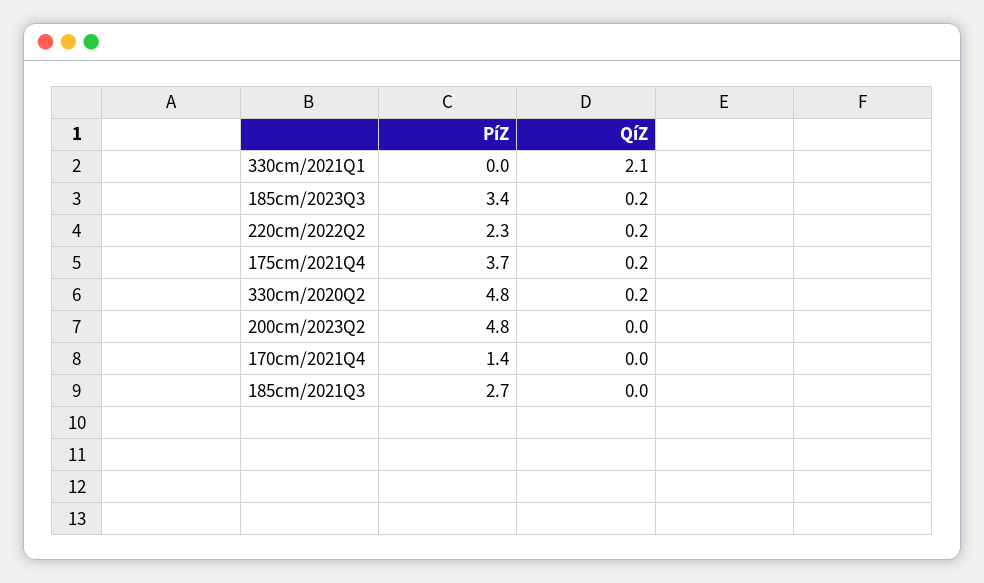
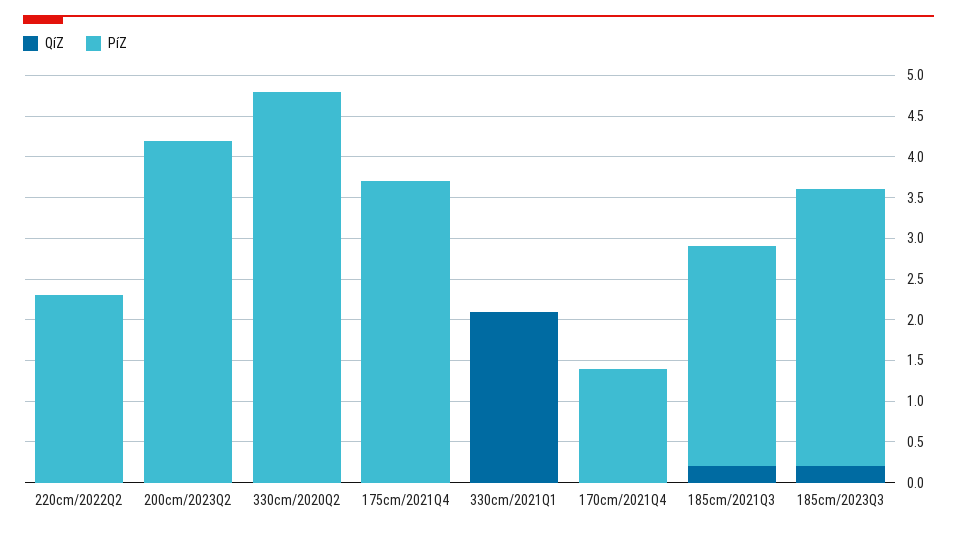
QíZ, 220cm/2022Q2: 0.2 -> 0
QíZ, 175cm/2021Q4: 0.2 -> 0
QíZ, 330cm/2020Q2: 0.2 -> 0
PíZ, 200cm/2023Q2: 4.8 -> 4.2
QíZ, 185cm/2021Q3: 0 -> 0.2

